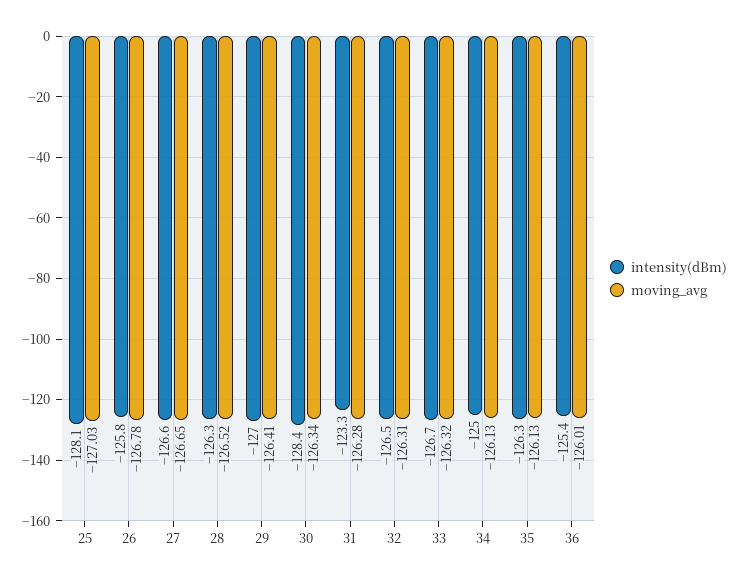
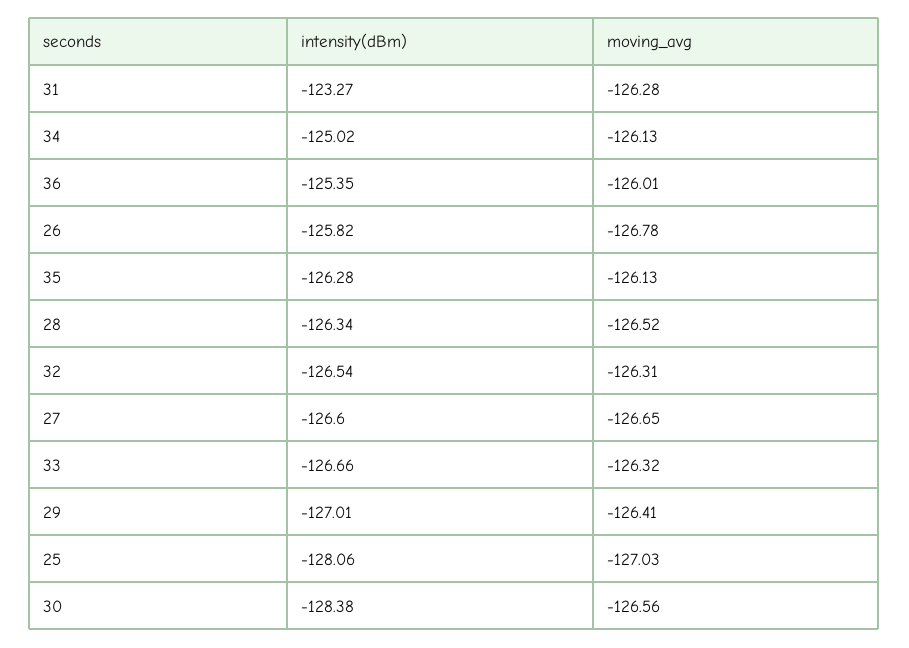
moving_avg, 30: -126.34 -> -126.56

